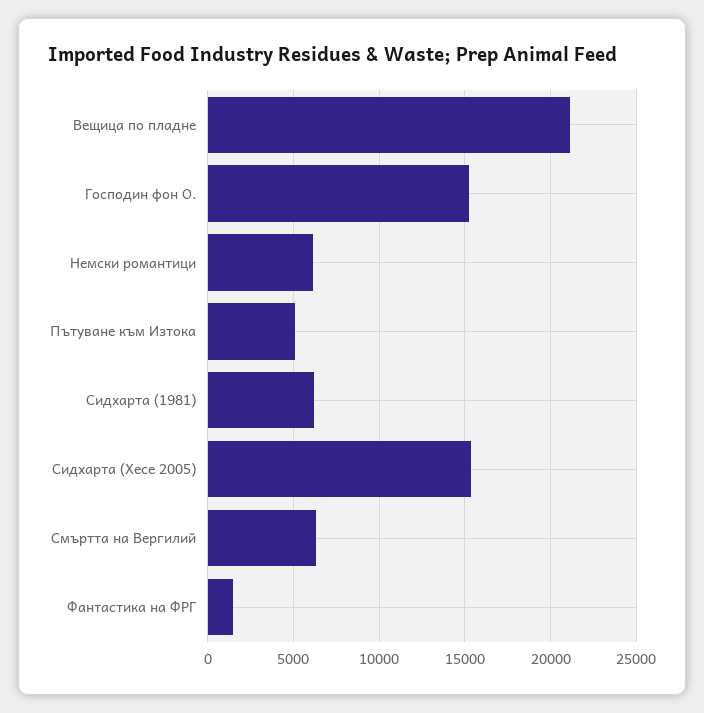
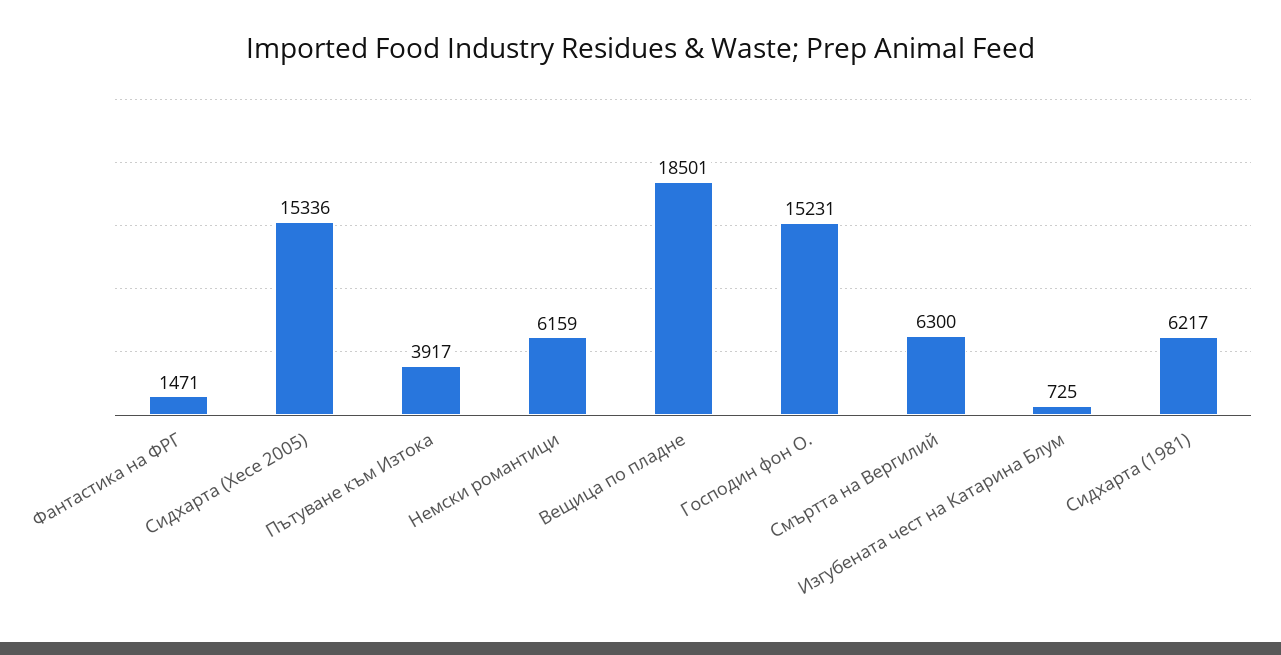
Вещица по пладне: 21000 -> 18501
Пътуване към Изтока: 5000 -> 3917
Изгубената чест на Катарина Блум: none -> 725

